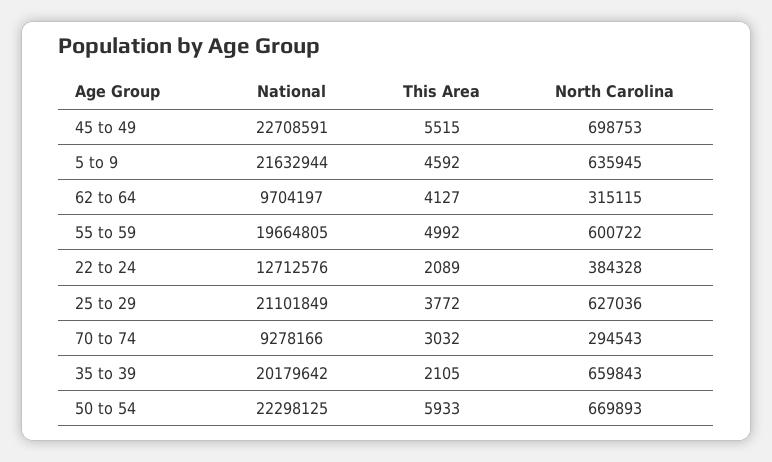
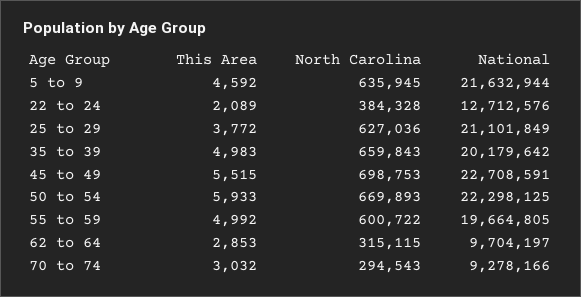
This Area, 62 to 64: 4127 -> 2853
This Area, 35 to 39: 2105 -> 4983

